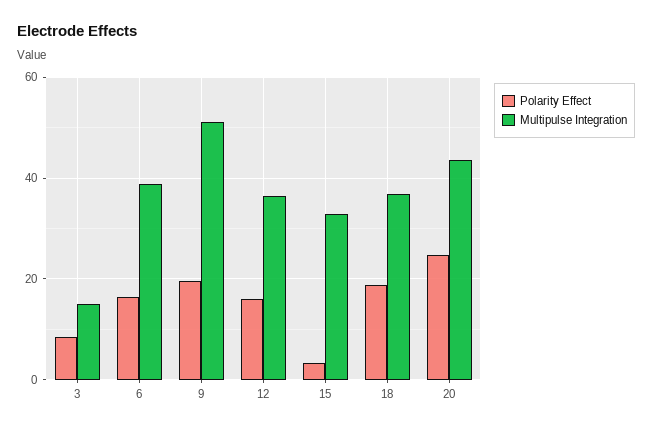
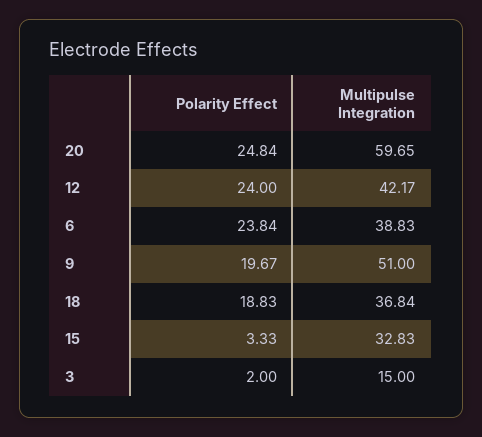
Polarity Effect, 3: 8 -> 2
Polarity Effect, 6: 16 -> 23.84
Polarity Effect, 12: 16 -> 24
Multipulse Integration, 12: 36 -> 42.17
Multipulse Integration, 20: 44 -> 59.65

